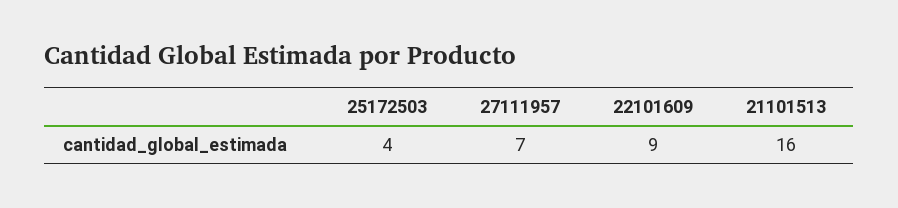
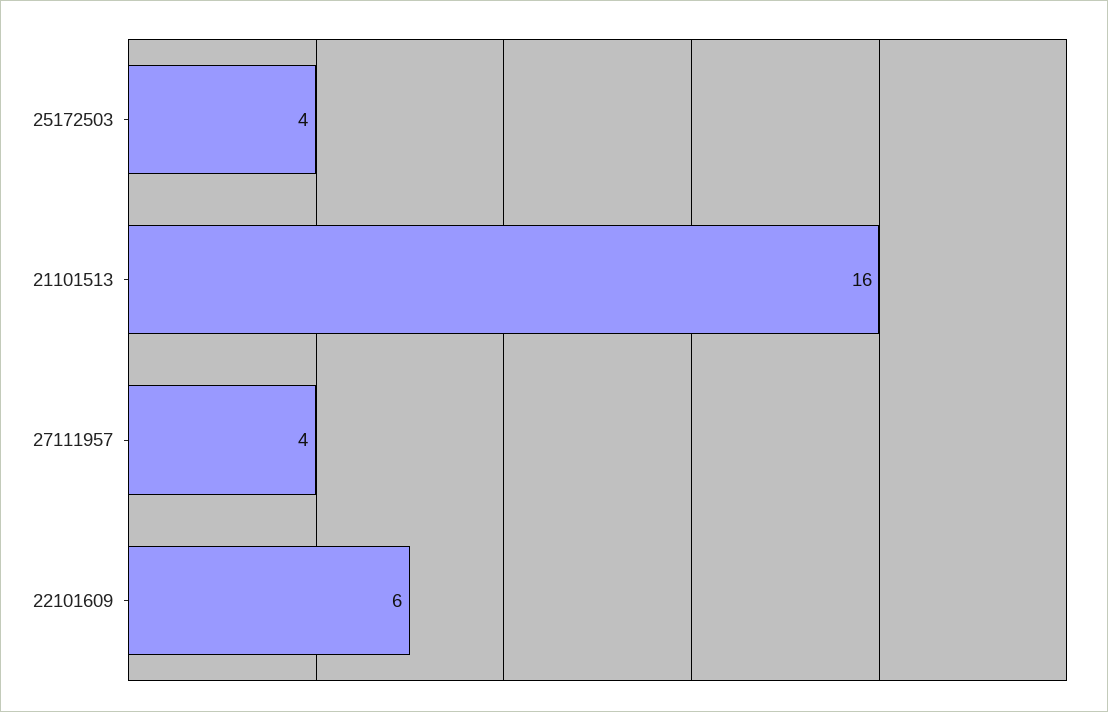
27111957: 7 -> 4
22101609: 9 -> 6

